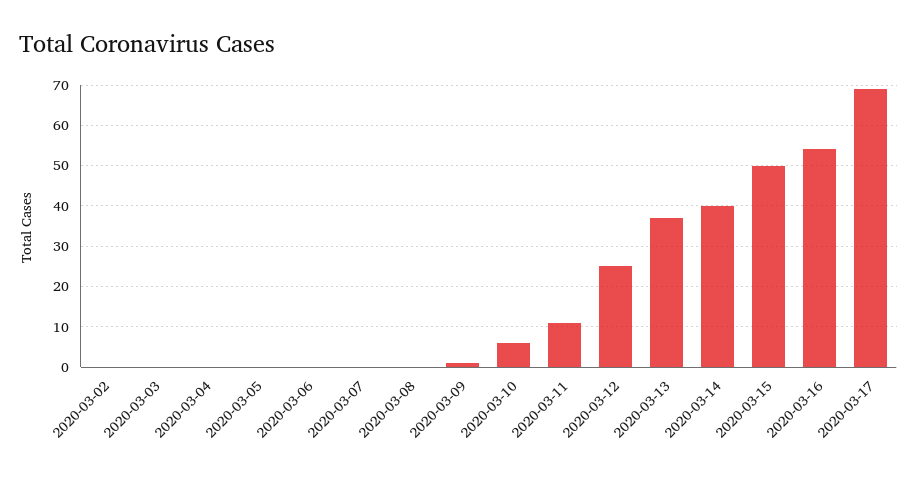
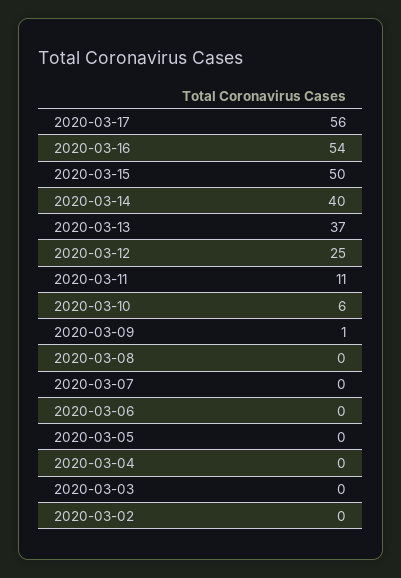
2020-03-17: 70 -> 56

